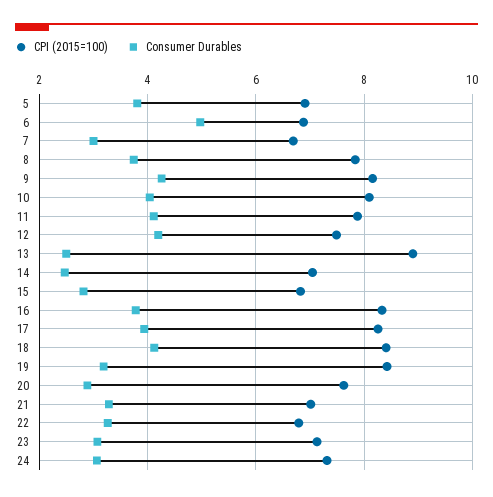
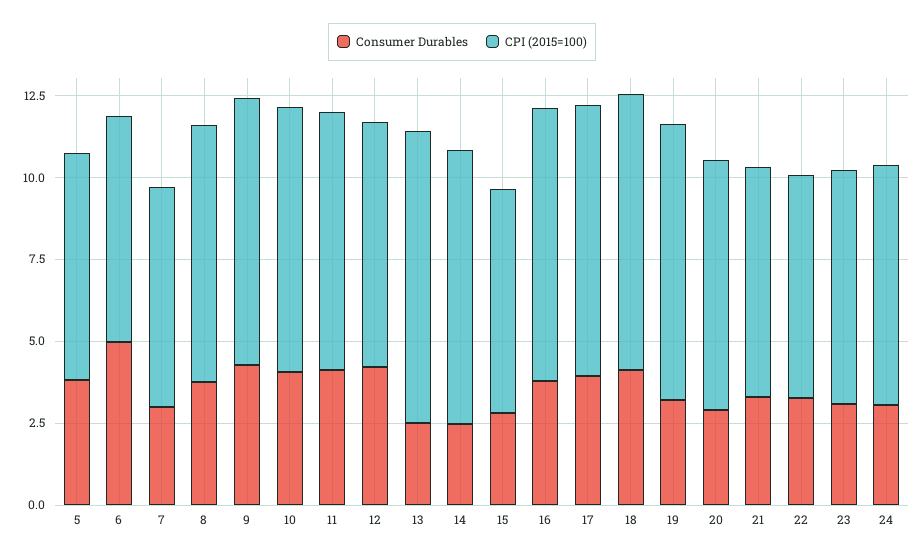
CPI (2015=100), 14: 7 -> 8.5

